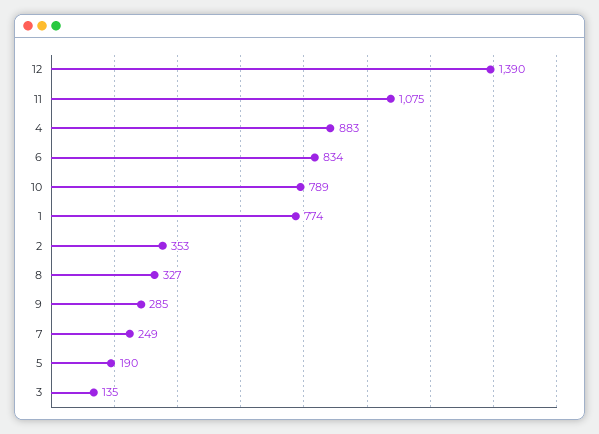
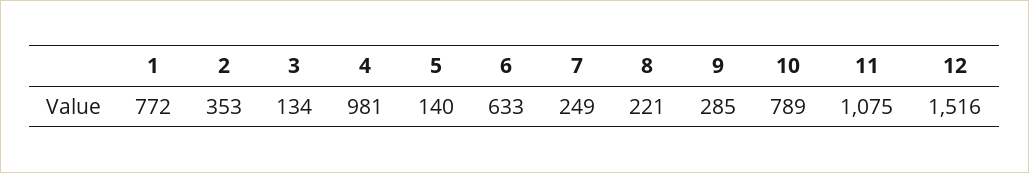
12: 1390 -> 1516
4: 883 -> 981
6: 834 -> 633
1: 774 -> 772
8: 327 -> 221
5: 190 -> 140
3: 135 -> 134

